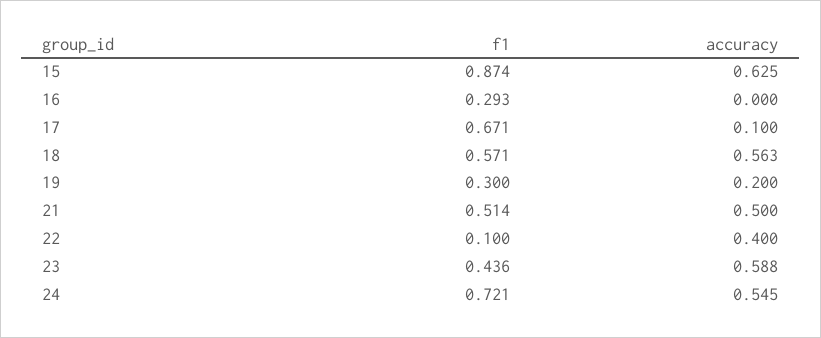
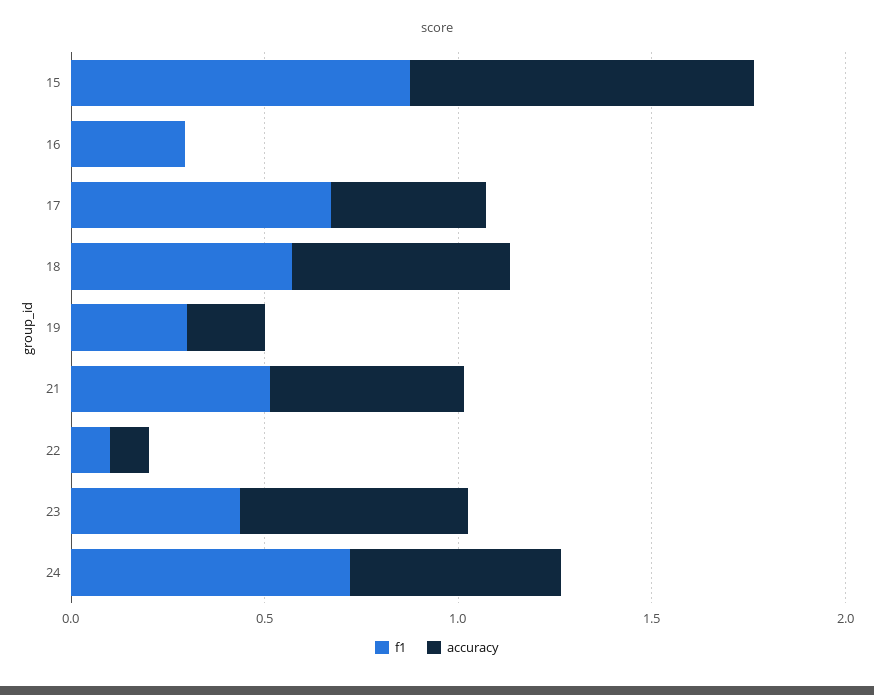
accuracy, 15: 0.625 -> 0.9
accuracy, 17: 0.1 -> 0.4
accuracy, 22: 0.4 -> 0.1

